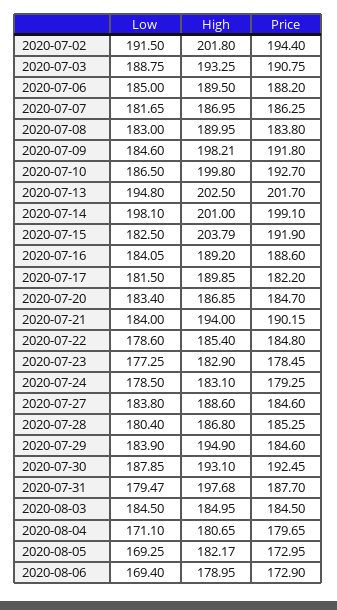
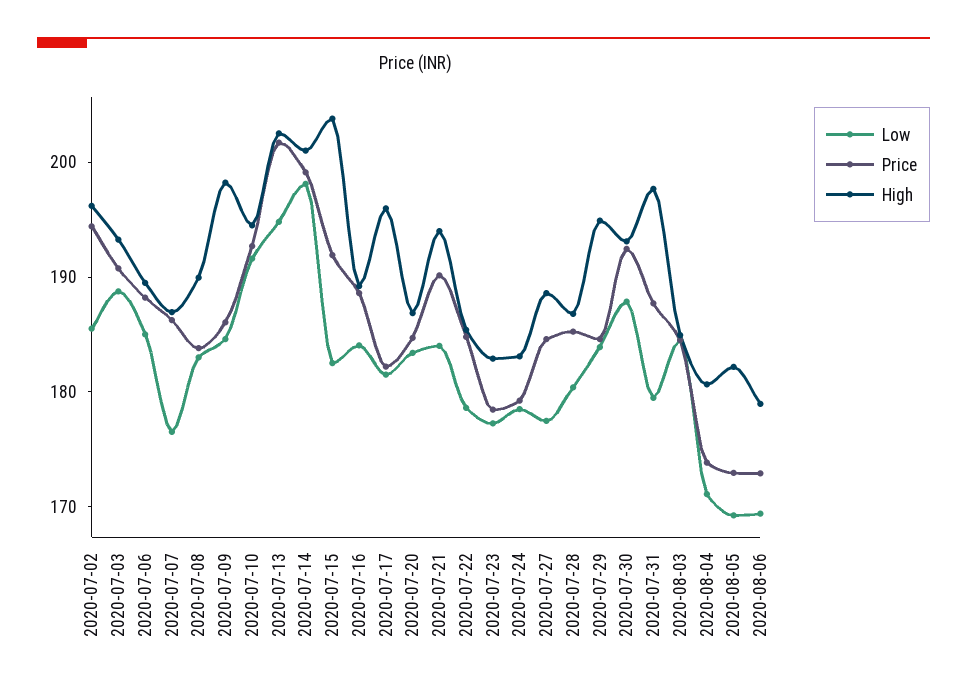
Low, 2020-07-02: 191.5 -> 186
High, 2020-07-02: 201.8 -> 196
Low, 2020-07-07: 181.65 -> 176
Price, 2020-07-09: 191.8 -> 186
Low, 2020-07-10: 186.5 -> 192
High, 2020-07-10: 199.8 -> 194
High, 2020-07-17: 189.85 -> 196
Low, 2020-07-27: 183.8 -> 178
Price, 2020-08-04: 179.65 -> 174

